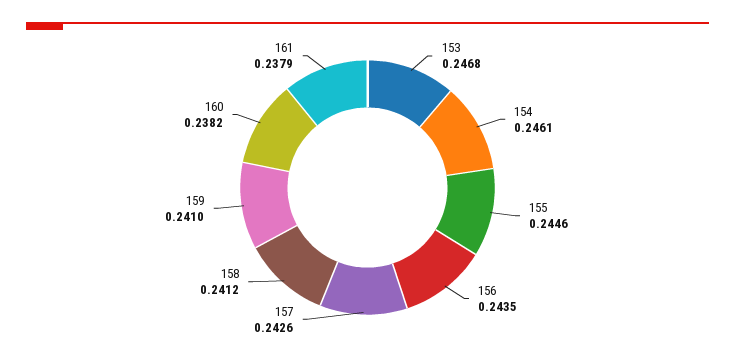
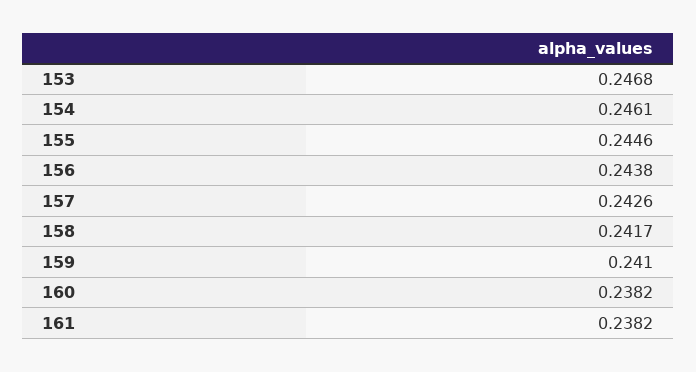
156: 0.2435 -> 0.2438
158: 0.2412 -> 0.2417
161: 0.2379 -> 0.2382

